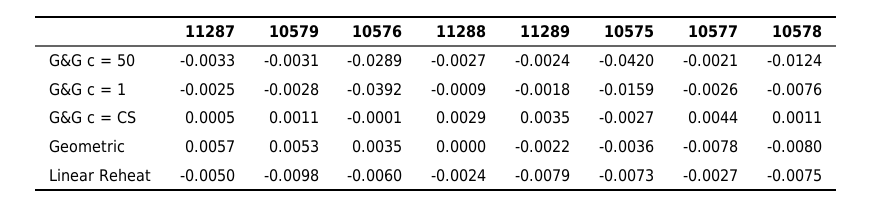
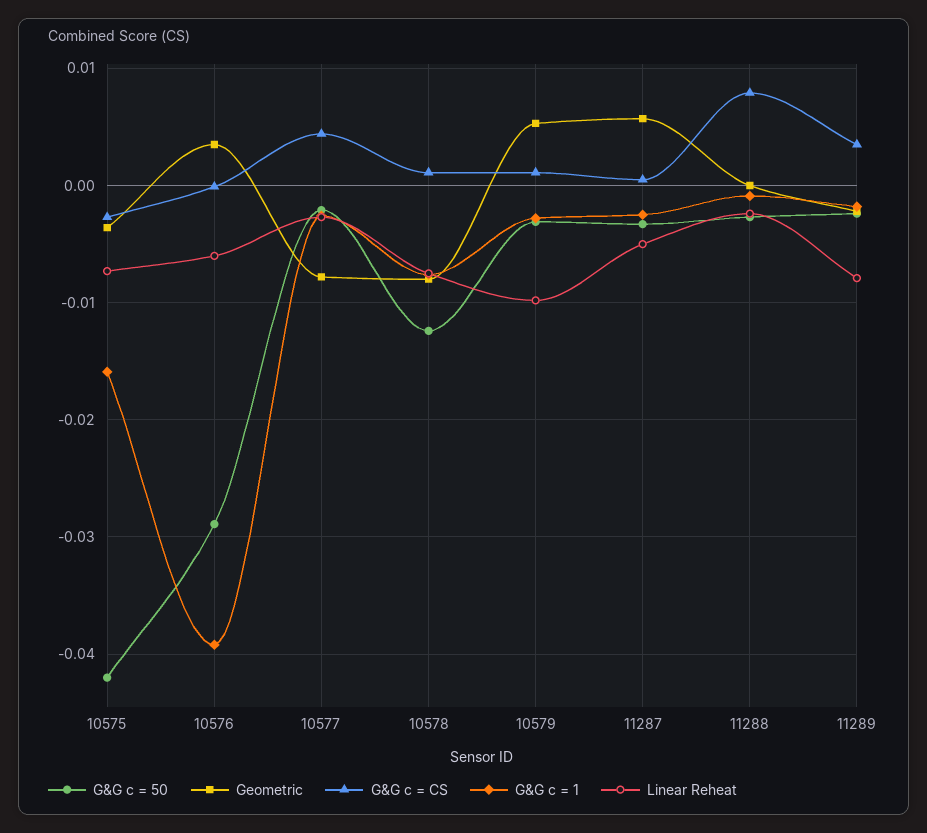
G&G c = CS, 11288: 0.0029 -> 0.008

